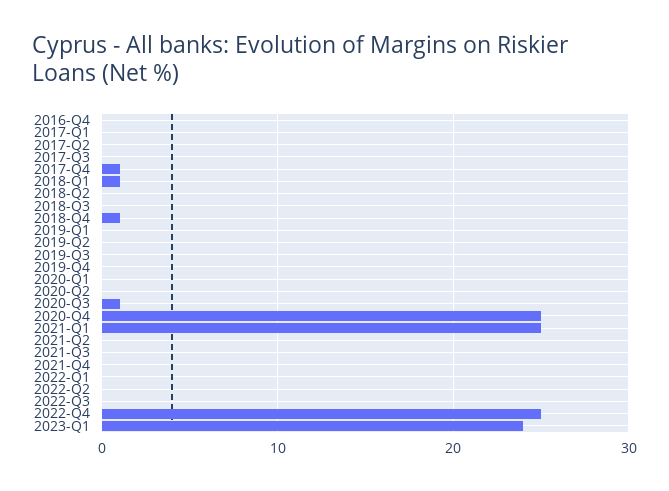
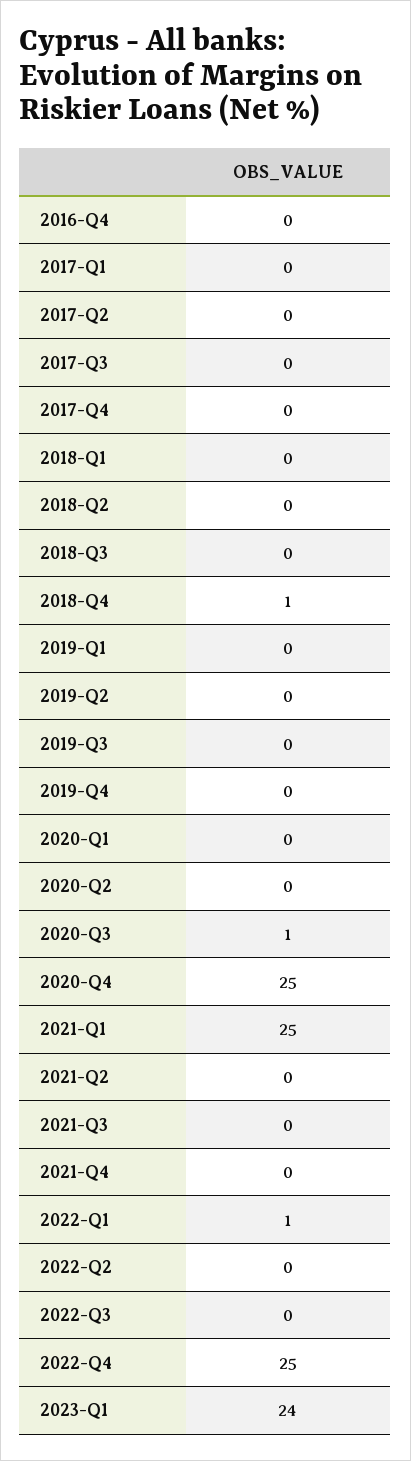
2017-Q4: 1 -> 0
2018-Q1: 1 -> 0
2022-Q1: 0 -> 1

